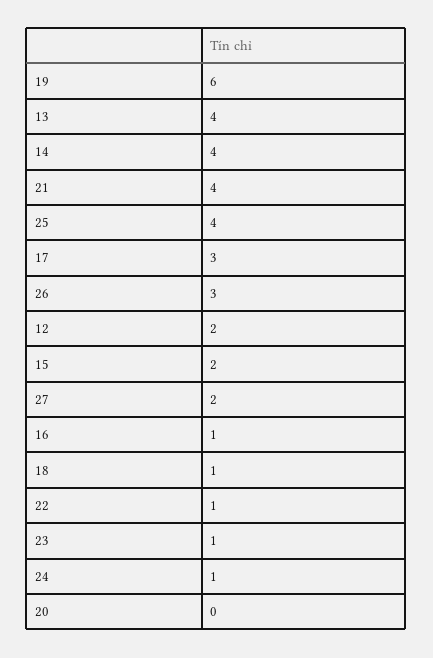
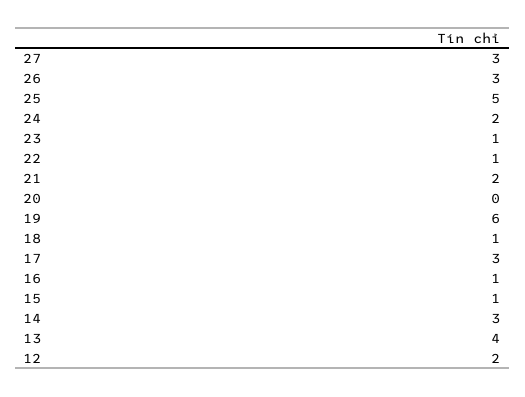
14: 4 -> 3
21: 4 -> 2
25: 4 -> 5
15: 2 -> 1
27: 2 -> 3
24: 1 -> 2

